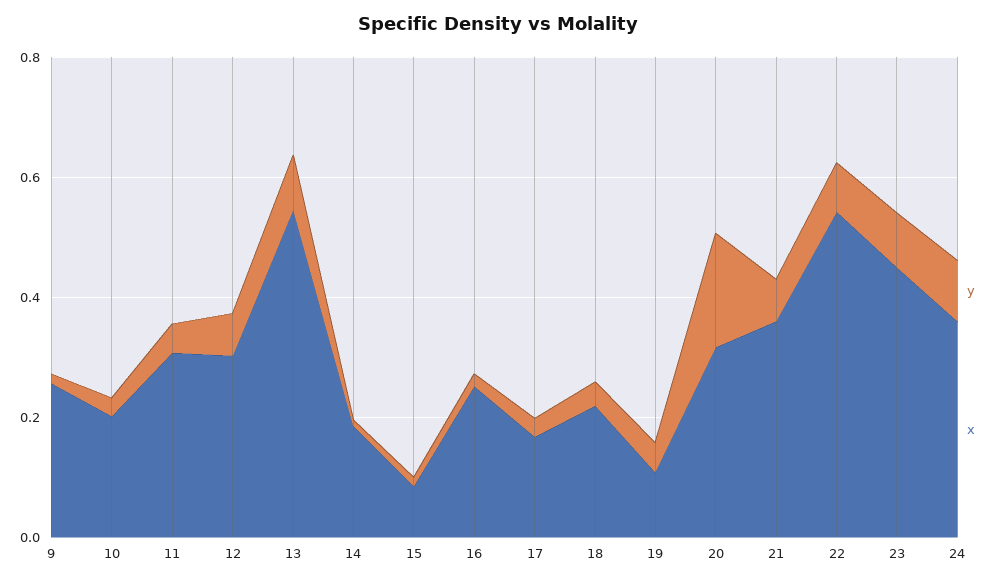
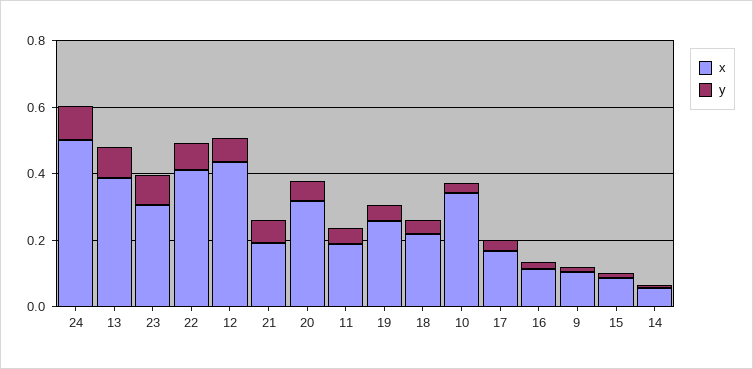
x, 9: 0.25 -> 0.1
x, 10: 0.2 -> 0.35
x, 11: 0.3 -> 0.2
x, 12: 0.3 -> 0.45
x, 13: 0.55 -> 0.4
x, 14: 0.2 -> 0.05
x, 16: 0.25 -> 0.1
x, 19: 0.1 -> 0.25
y, 20: 0.2 -> 0.05
x, 21: 0.35 -> 0.2
x, 22: 0.55 -> 0.4
x, 23: 0.45 -> 0.3
x, 24: 0.35 -> 0.5

